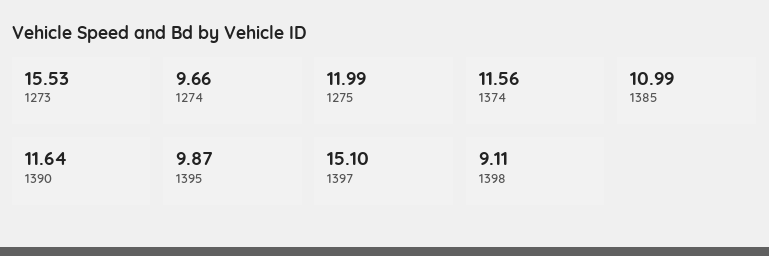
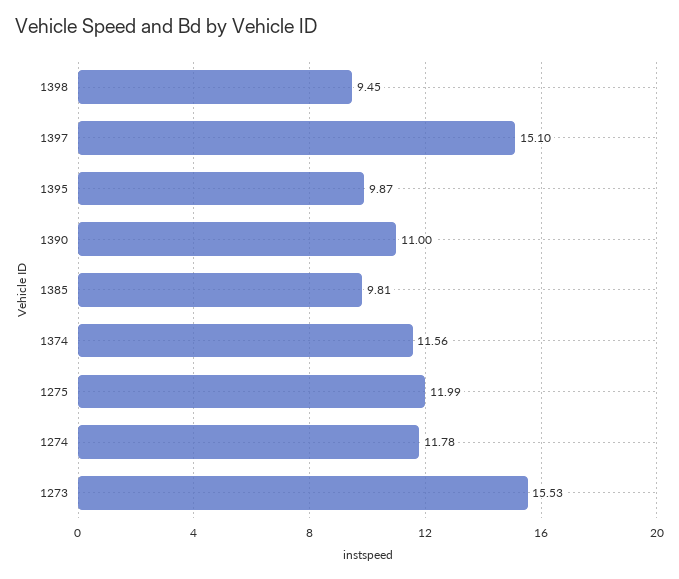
1274: 9.66 -> 11.78
1385: 10.99 -> 9.81
1390: 11.64 -> 11
1398: 9.11 -> 9.45

